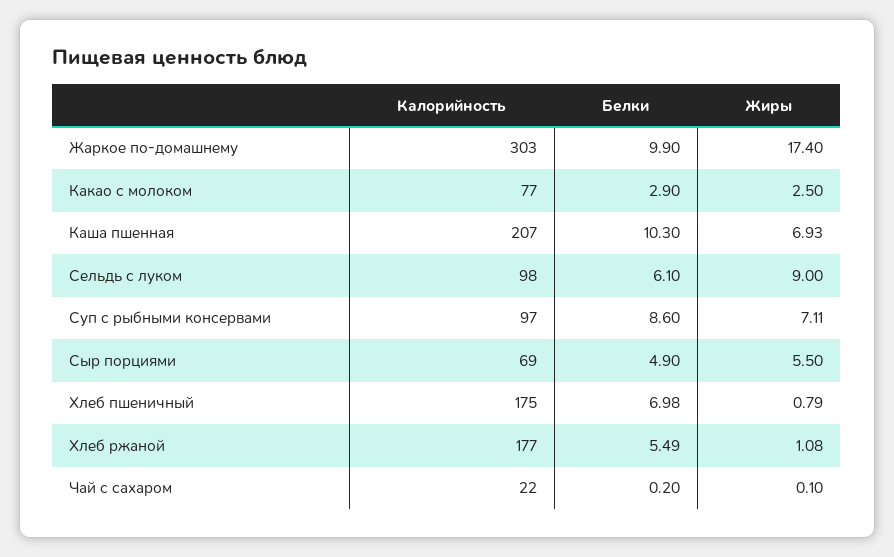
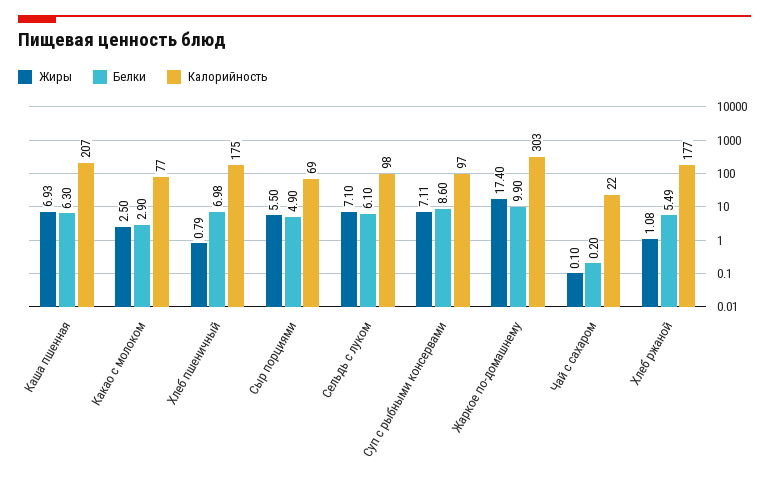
Белки, Каша пшенная: 10.3 -> 6.3
Жиры, Сельдь с луком: 9 -> 7.1

